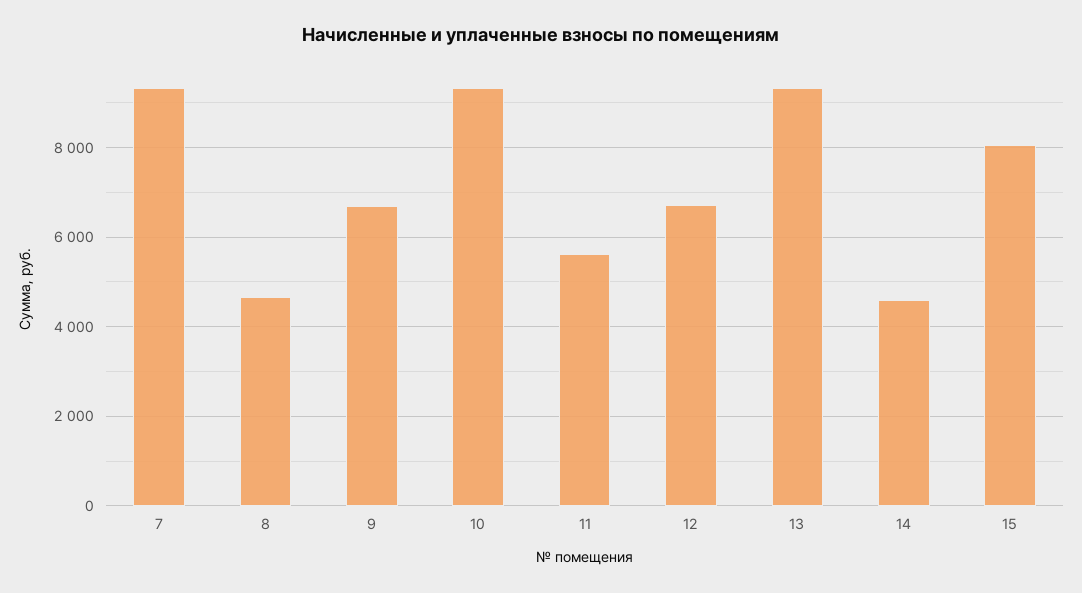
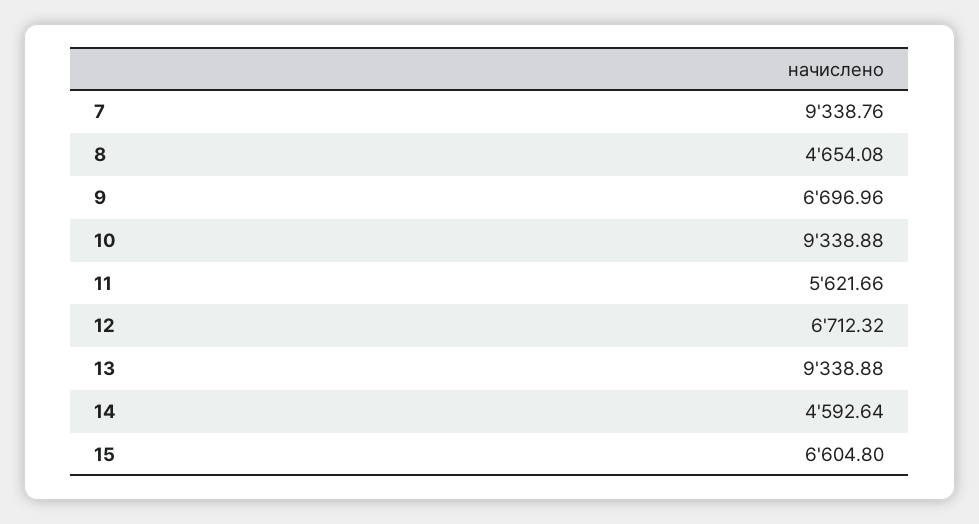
15: 8000 -> 6604.8

